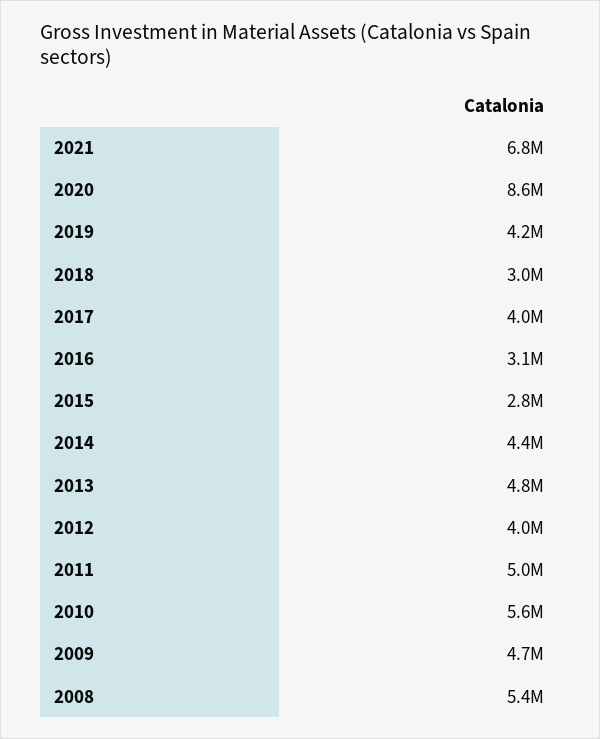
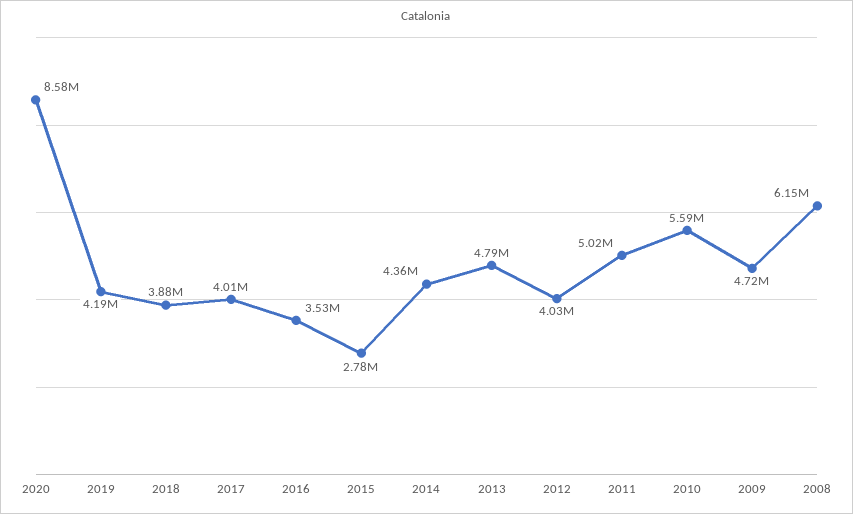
2021: 6800000 -> none
2018: 3000000 -> 3880000
2016: 3100000 -> 3530000
2008: 5400000 -> 6150000

